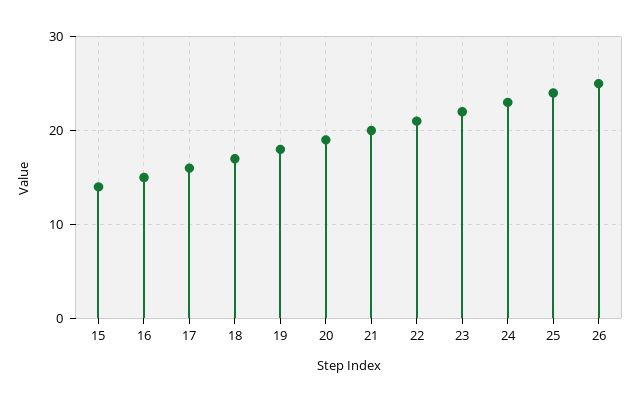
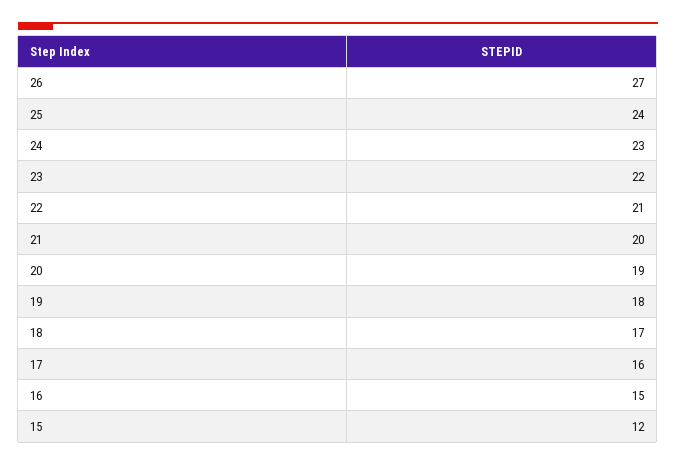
15: 14 -> 12
26: 25 -> 27

